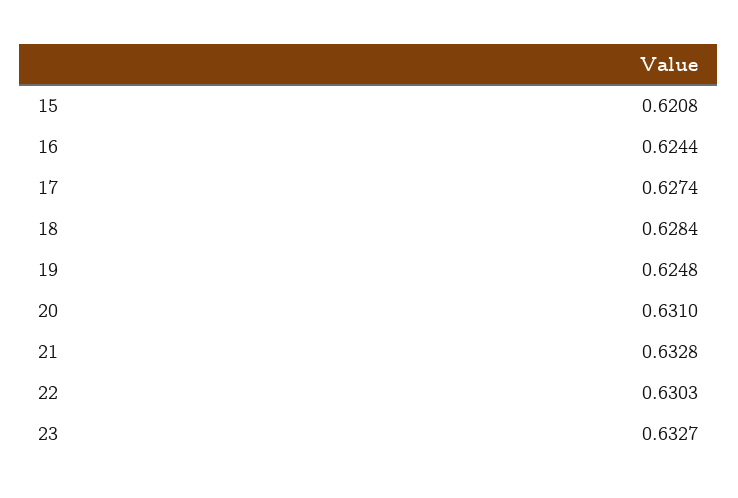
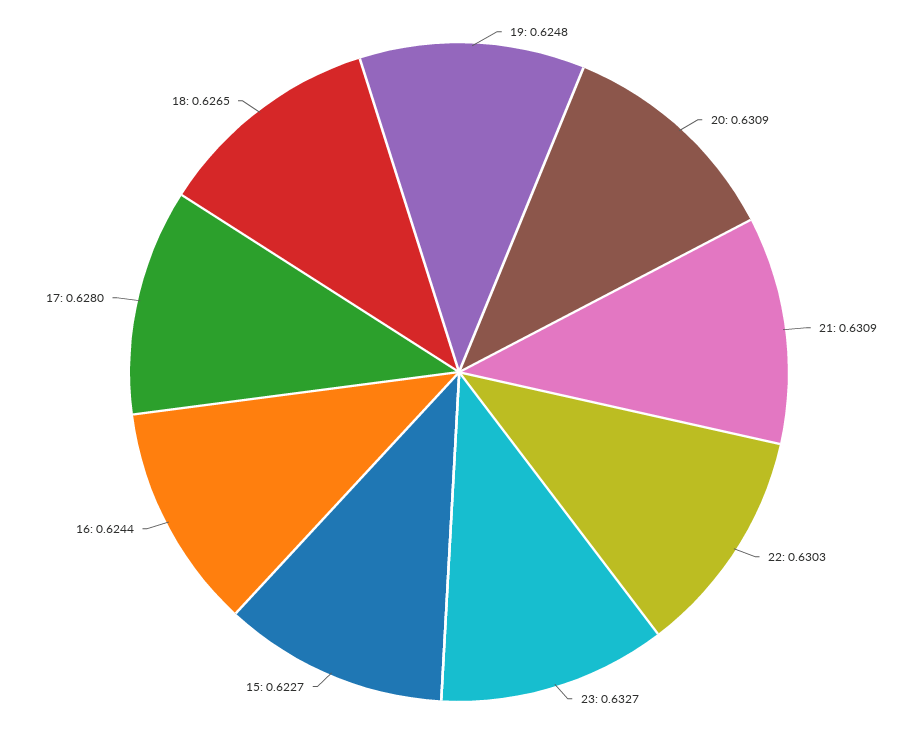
15: 0.6208 -> 0.6227
17: 0.6274 -> 0.628
18: 0.6284 -> 0.6265
20: 0.631 -> 0.6309
21: 0.6328 -> 0.6309

